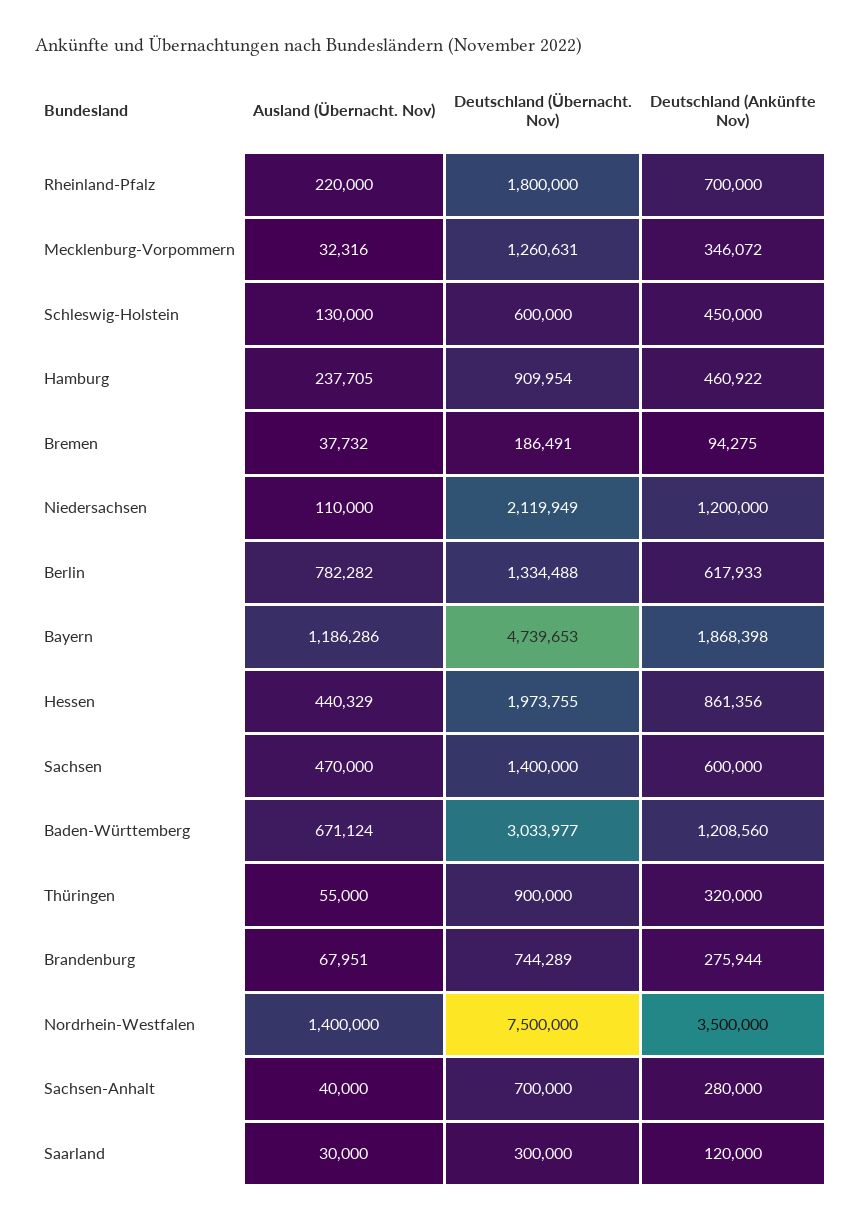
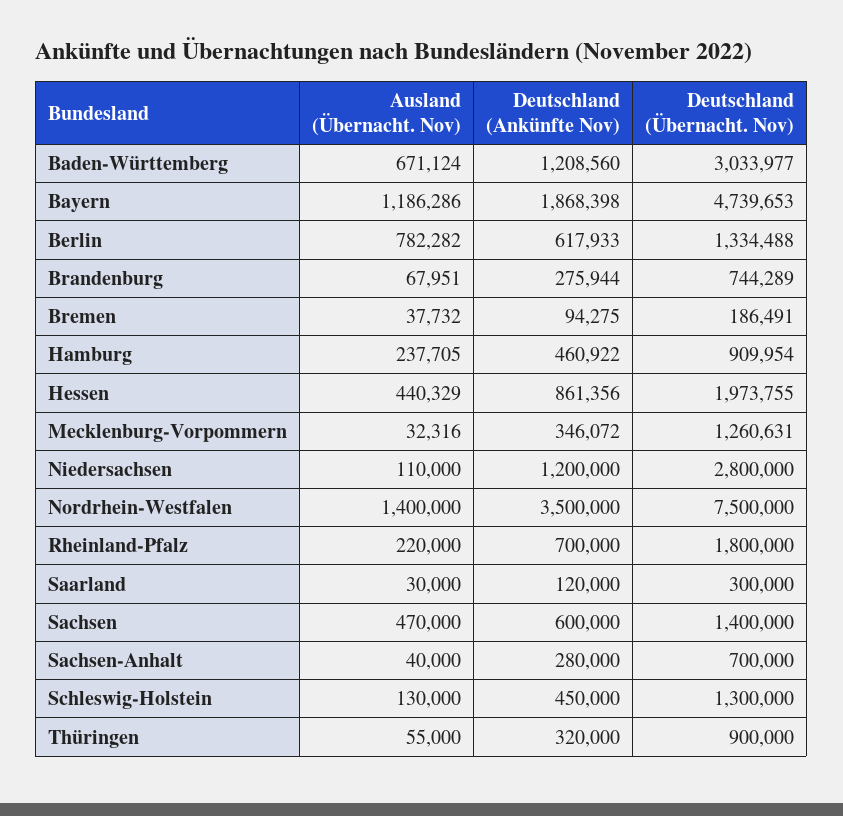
Deutschland (Übernacht. Nov), Schleswig-Holstein: 600000 -> 1300000
Deutschland (Übernacht. Nov), Niedersachsen: 2119949 -> 2800000

